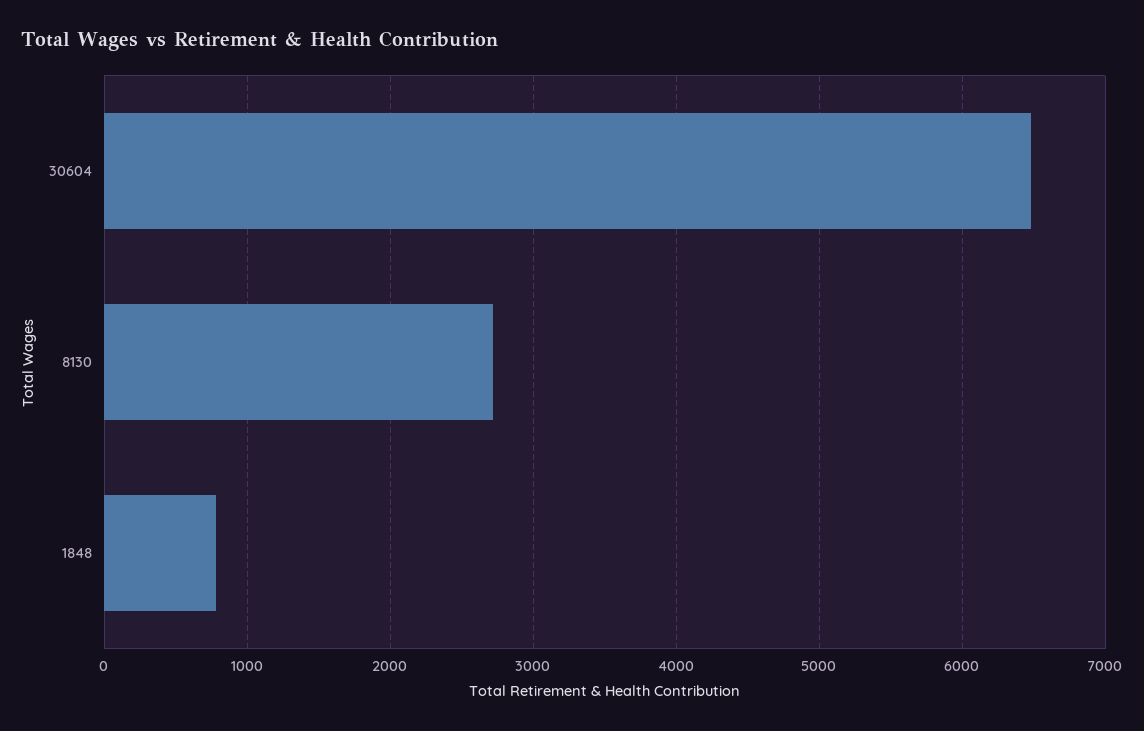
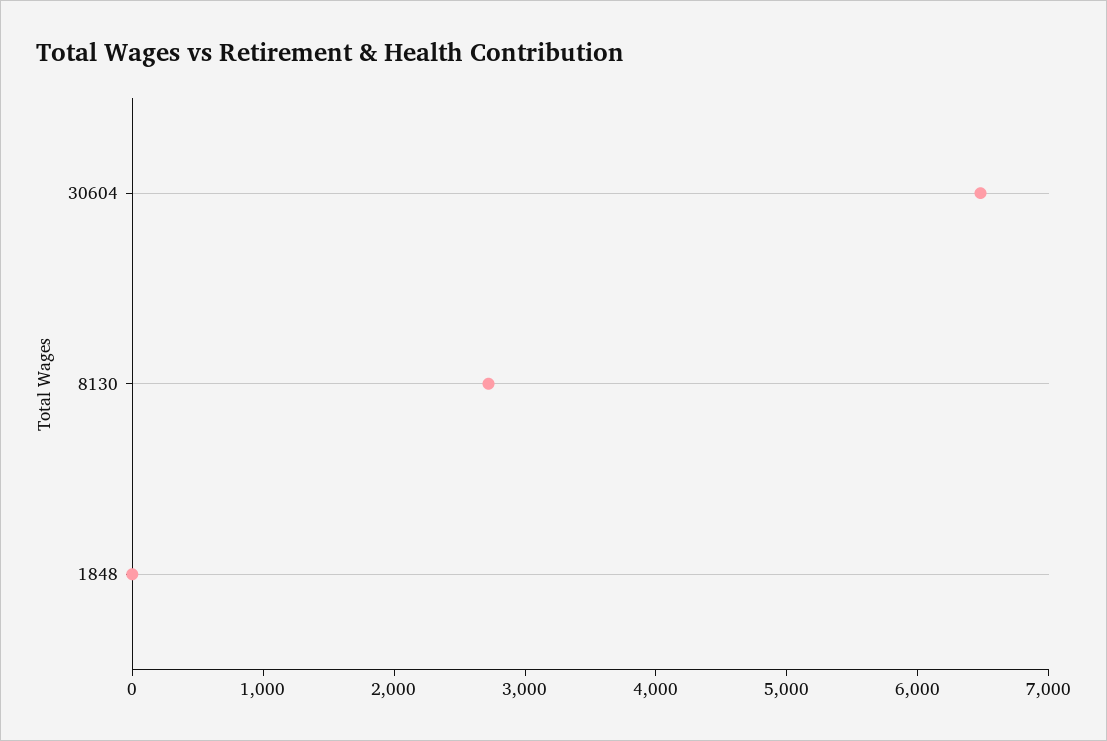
1848: 800 -> 0

